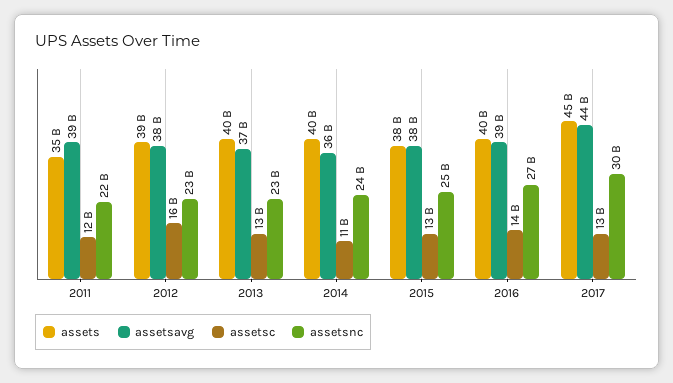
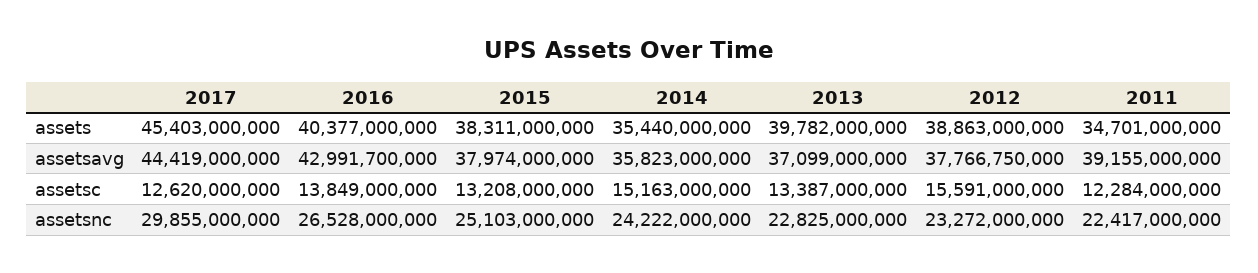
assets, 2014: 40000000000 -> 35440000000
assetsc, 2014: 11000000000 -> 15163000000
assetsavg, 2016: 39000000000 -> 42991700000

